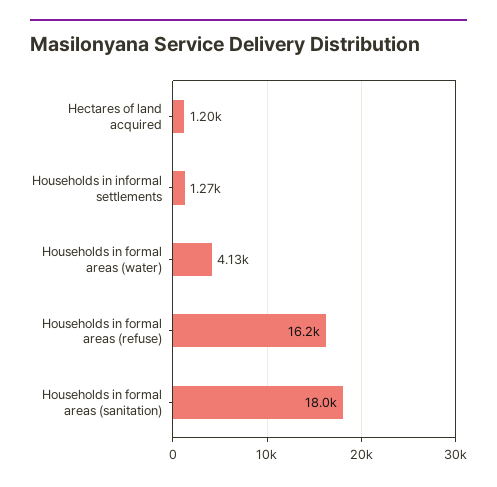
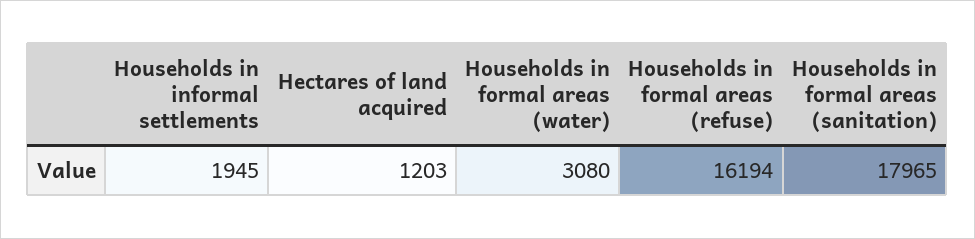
Households in informal settlements: 1270 -> 1945
Households in formal areas (water): 4130 -> 3080

